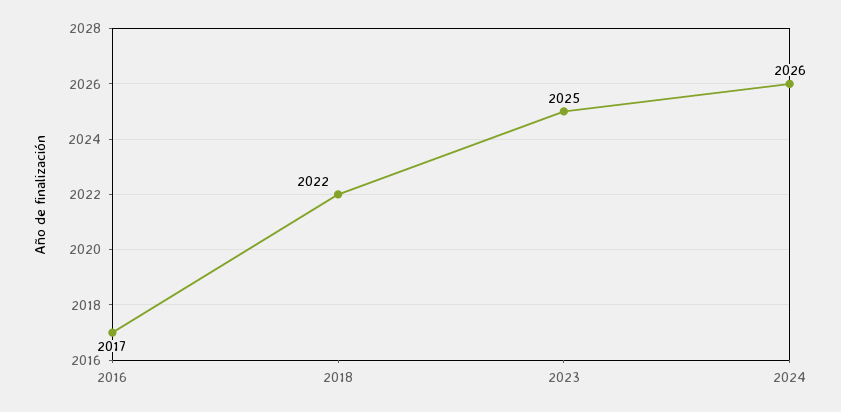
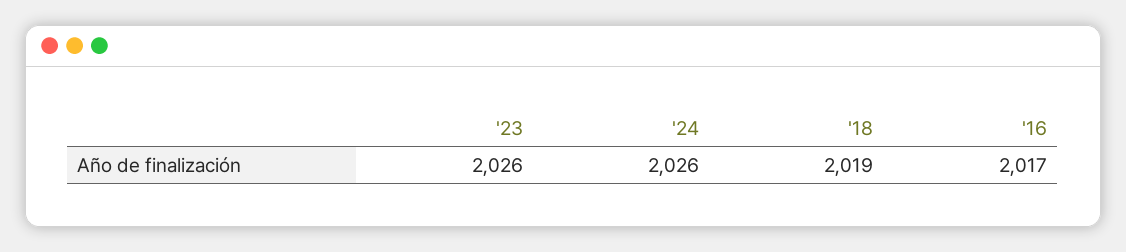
2018: 2022 -> 2019
2023: 2025 -> 2026

